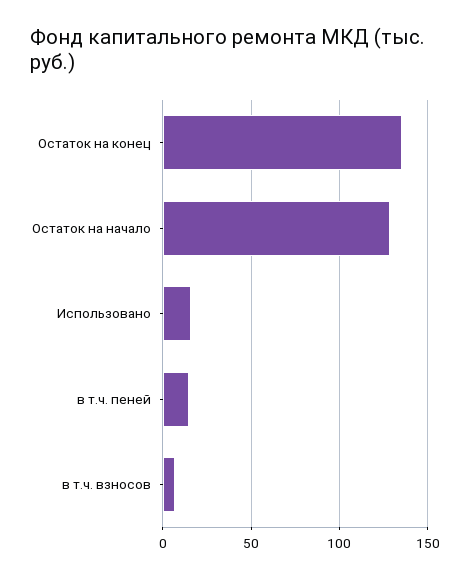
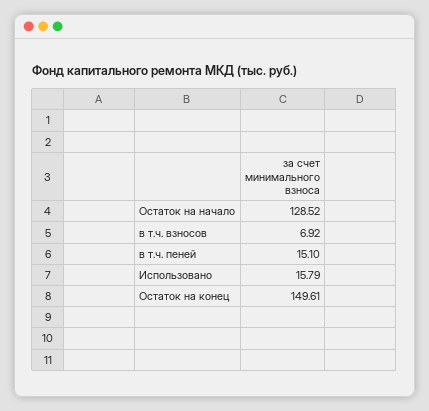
Остаток на конец: 135 -> 149.61

